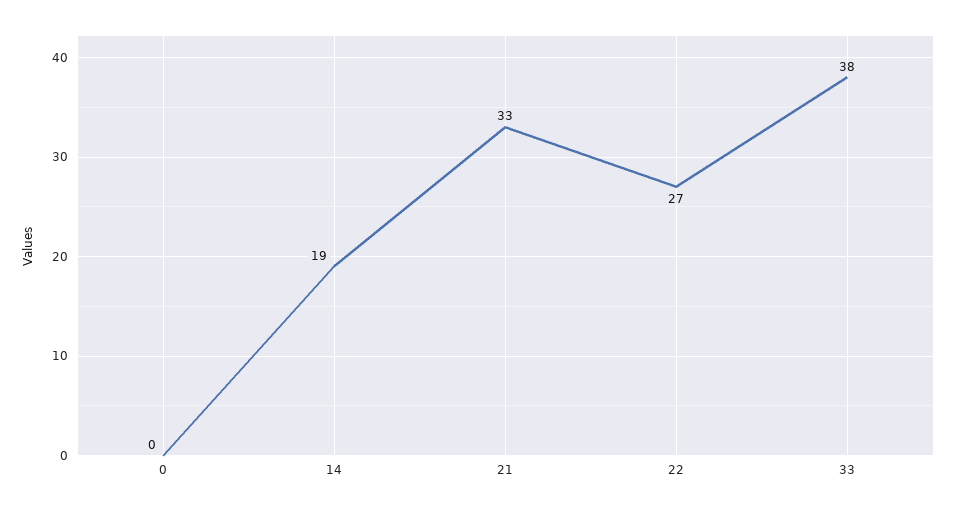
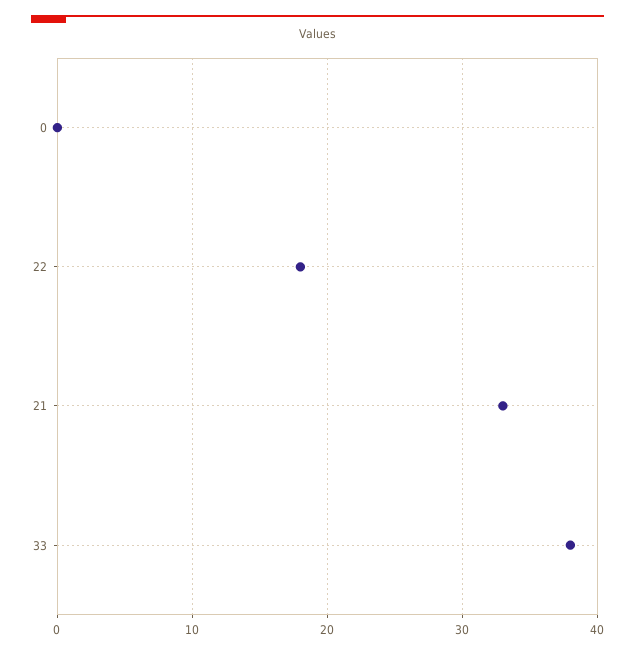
14: 19 -> none
22: 27 -> 18

